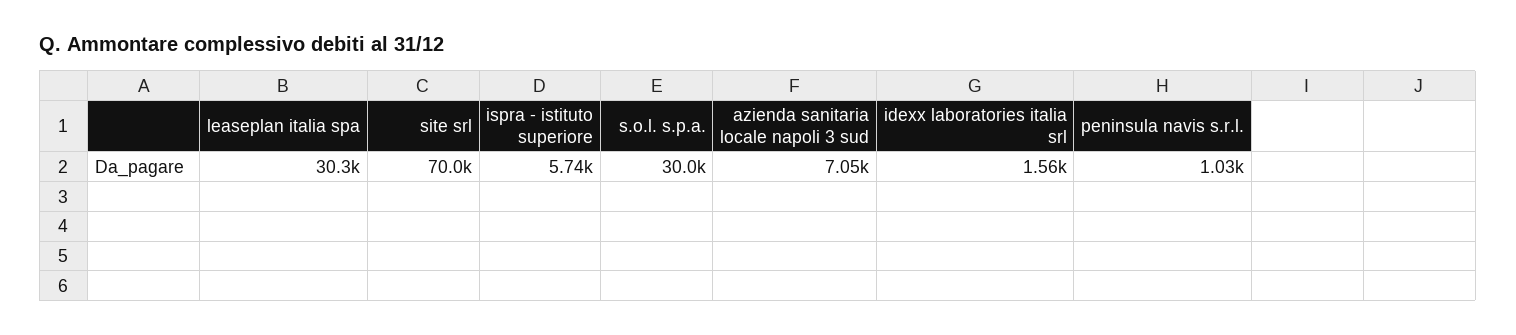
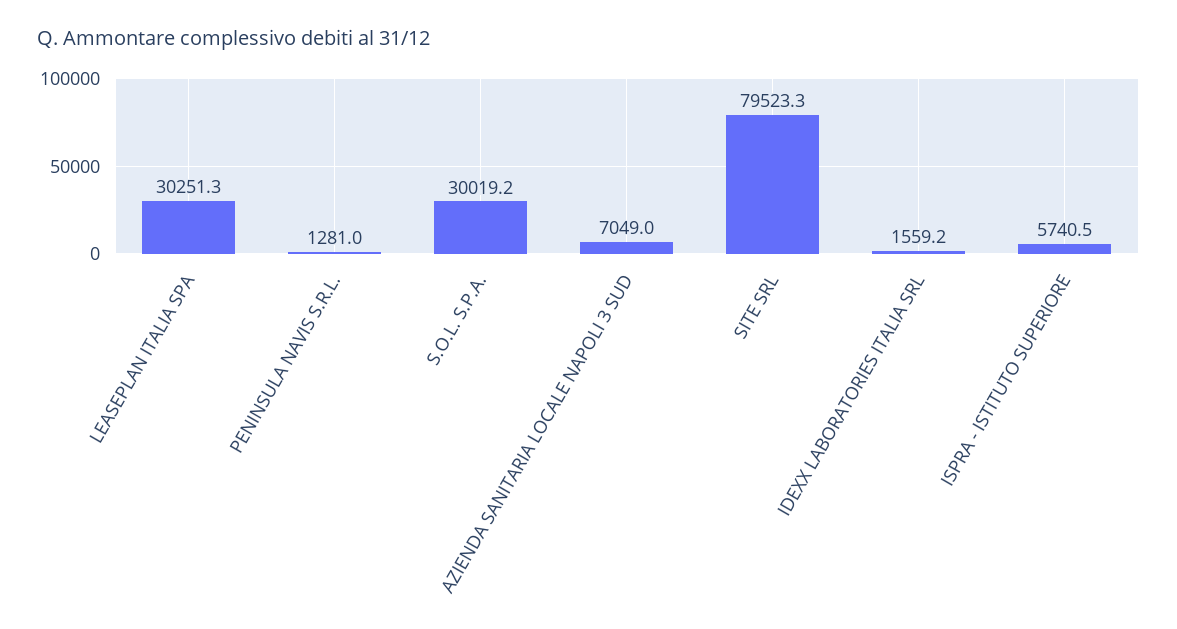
site srl: 70000 -> 79523.3
peninsula navis s.r.l.: 1030 -> 1281

